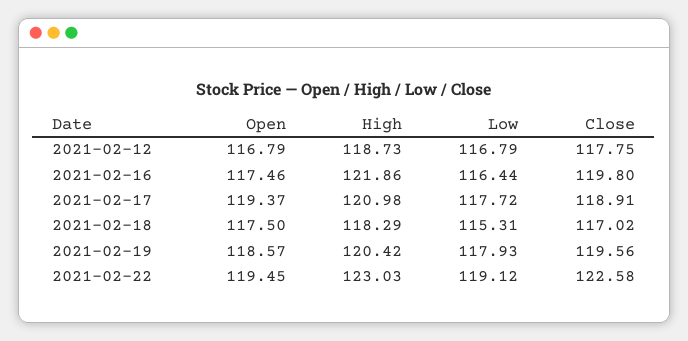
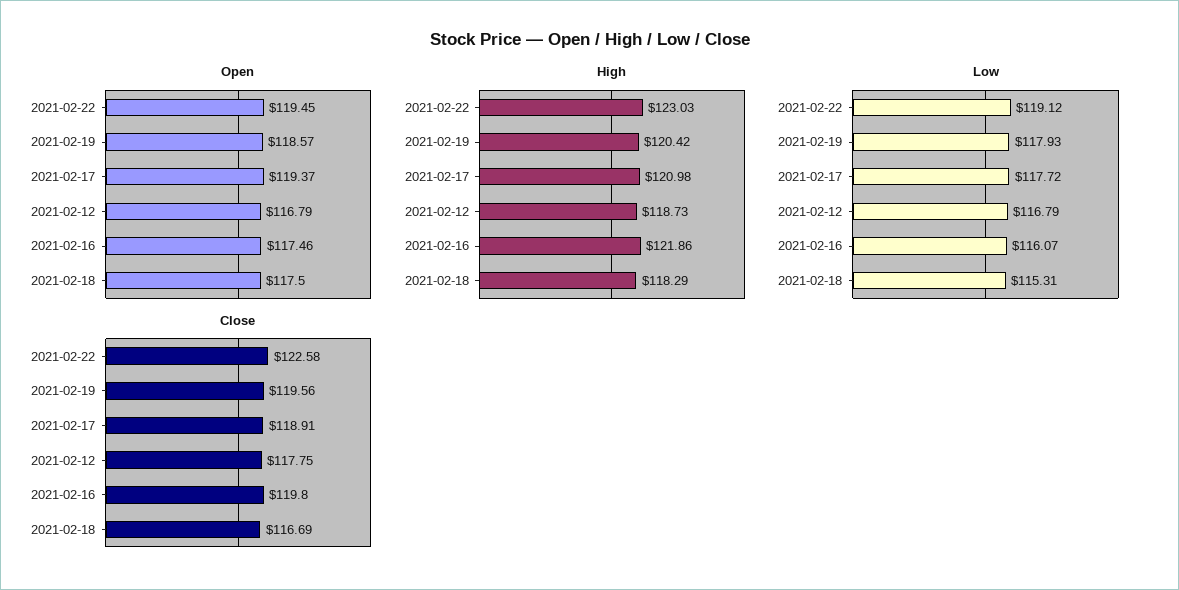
Low, 2021-02-16: 116.44 -> 116.07
Close, 2021-02-18: 117.02 -> 116.69

